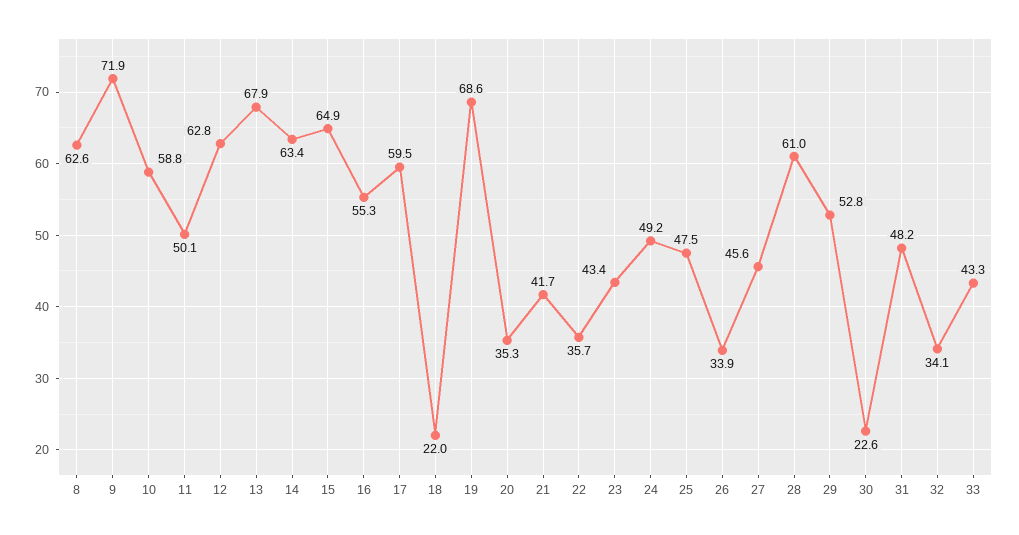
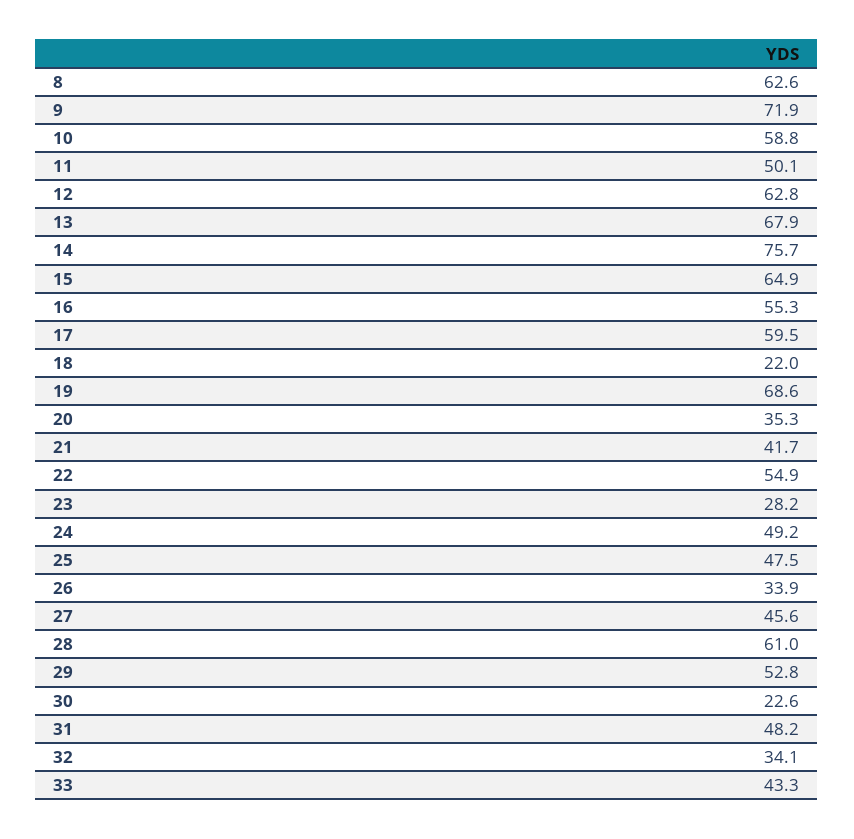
14: 63.4 -> 75.7
22: 35.7 -> 54.9
23: 43.4 -> 28.2

